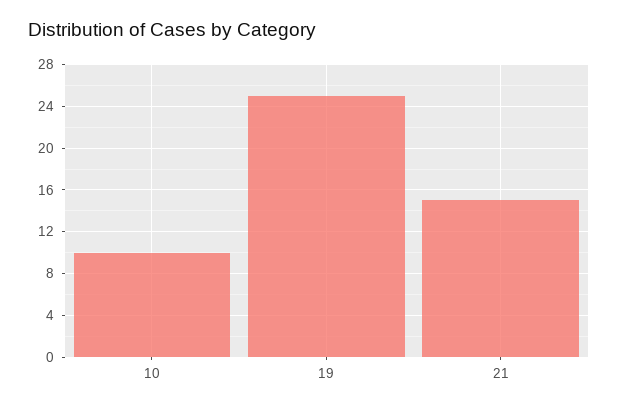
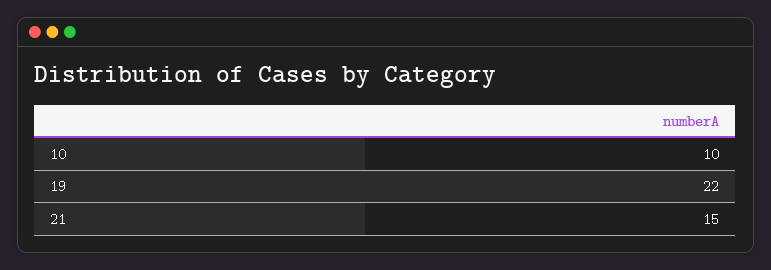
19: 25 -> 22

